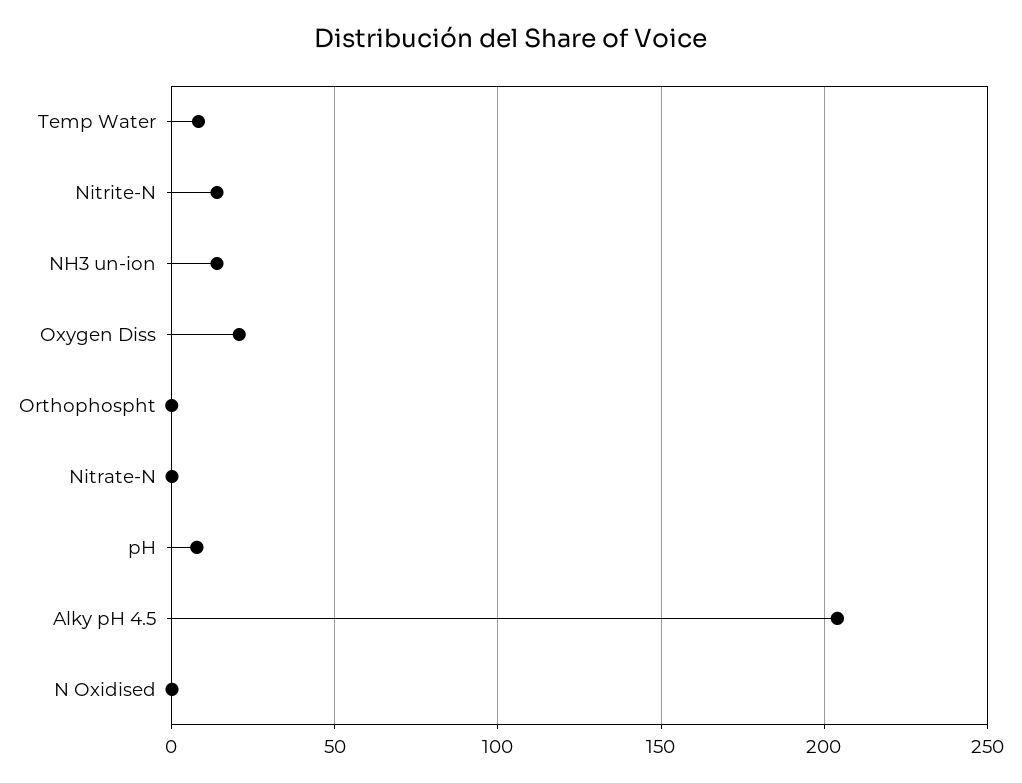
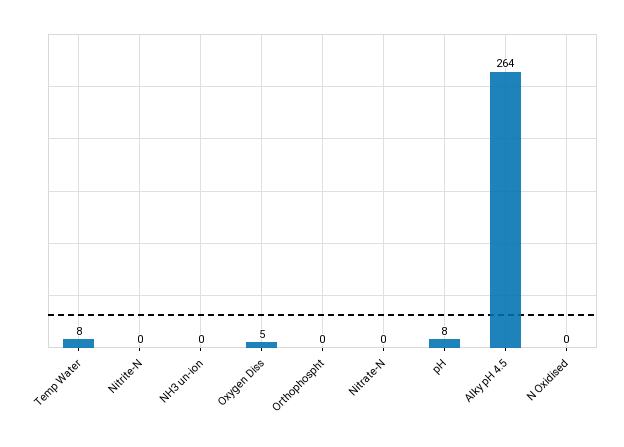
Nitrite-N: 15 -> 0
NH3 un-ion: 15 -> 0
Oxygen Diss: 20 -> 5
Alky pH 4.5: 205 -> 264

